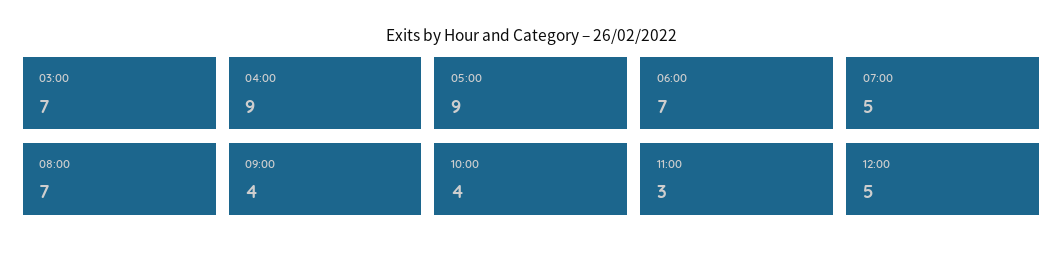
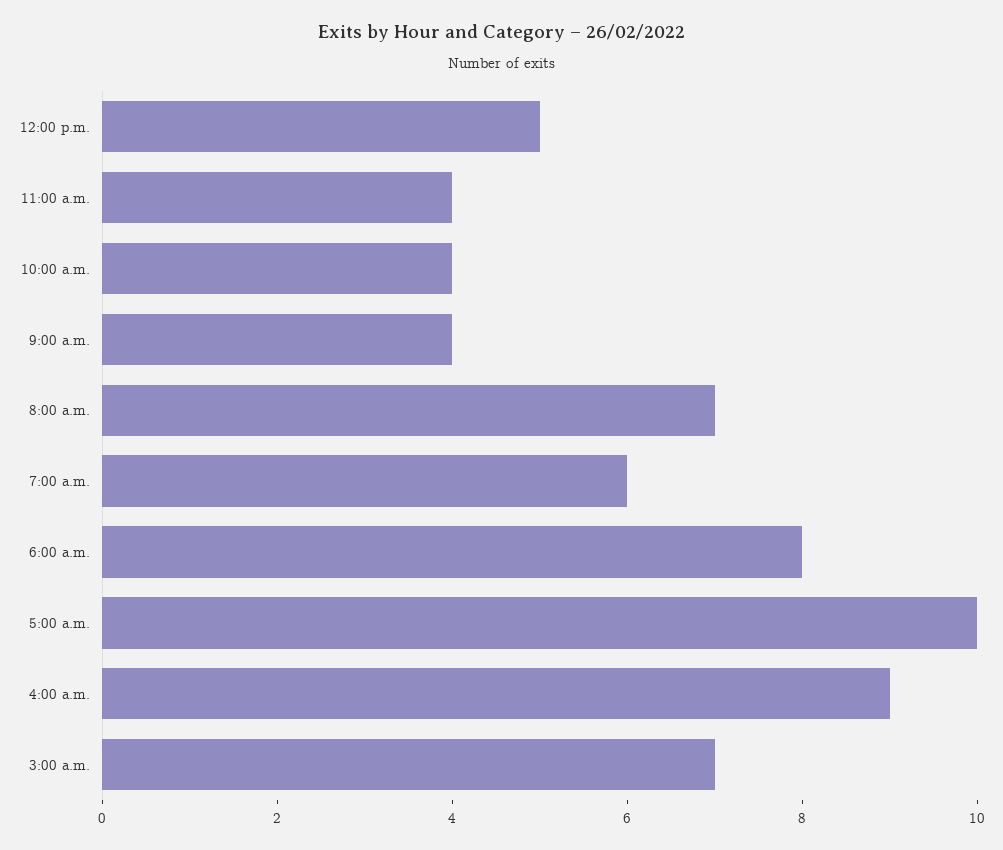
05:00: 9 -> 10
06:00: 7 -> 8
07:00: 5 -> 6
11:00: 3 -> 4

